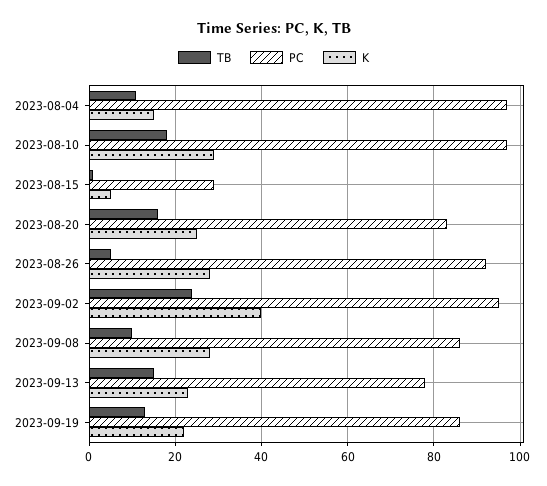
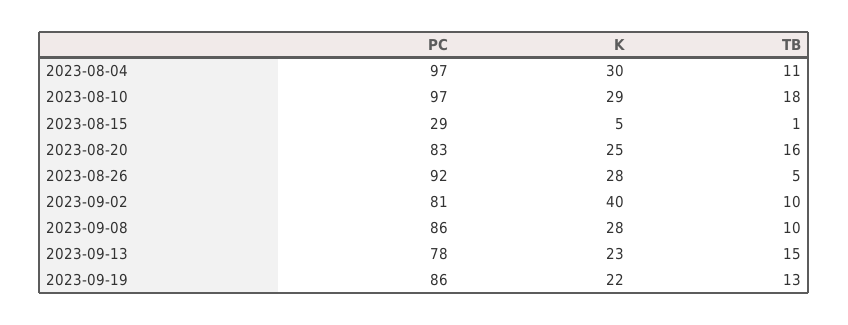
K, 2023-08-04: 15 -> 30
TB, 2023-09-02: 25 -> 10
PC, 2023-09-02: 95 -> 81

